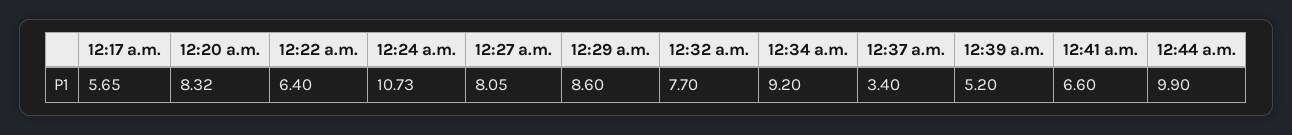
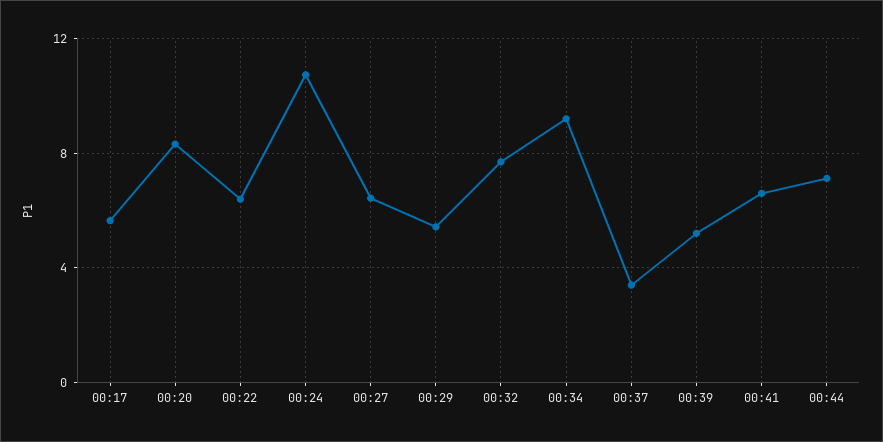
12:27 a.m.: 8.05 -> 6.5
12:29 a.m.: 8.6 -> 5.5
12:44 a.m.: 9.9 -> 7

